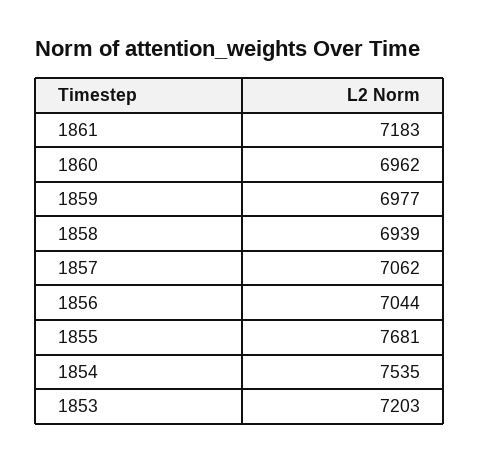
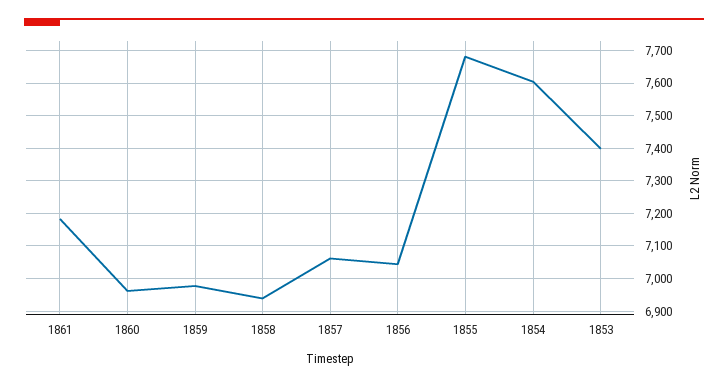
1854: 7535 -> 7600
1853: 7203 -> 7400

